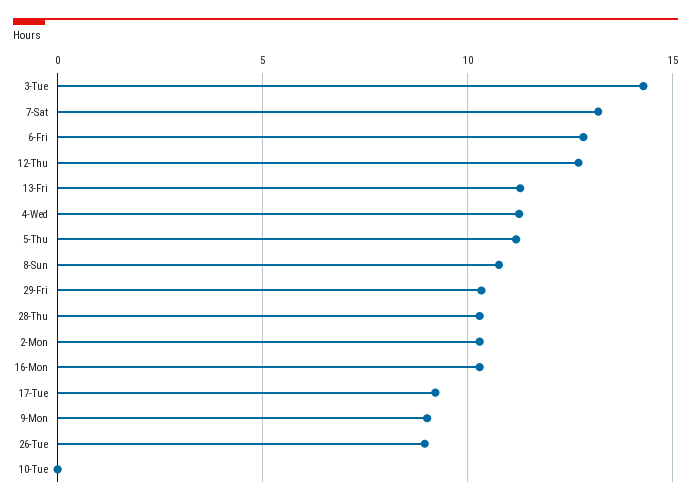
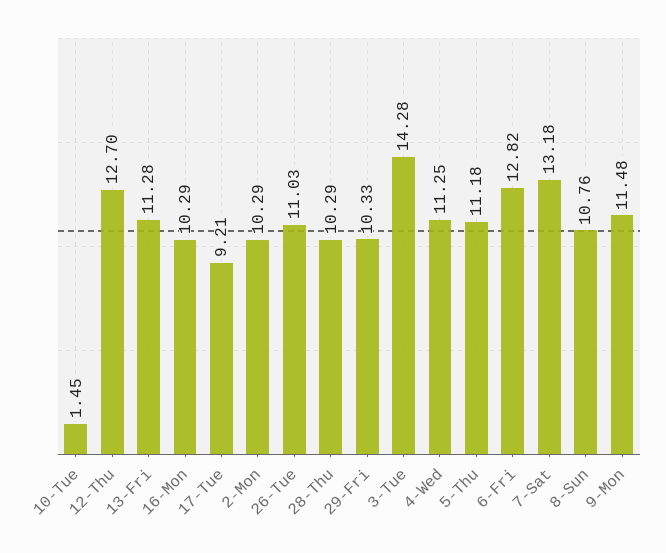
9-Mon: 9 -> 11.48
26-Tue: 9 -> 11.03
10-Tue: 0 -> 1.45

